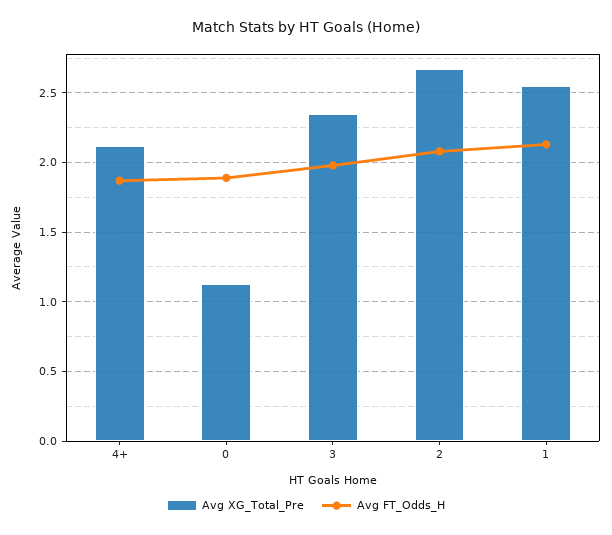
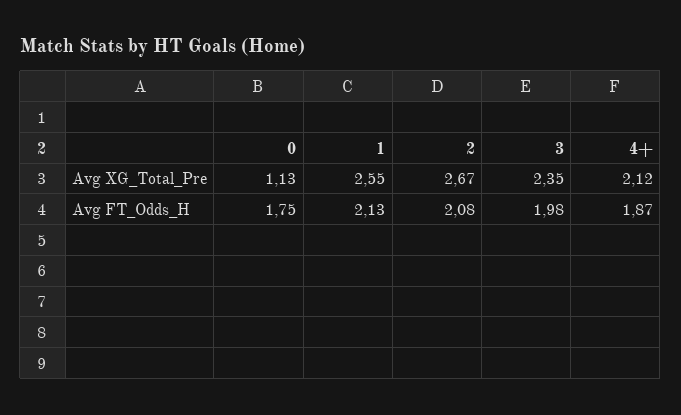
Avg FT_Odds_H, 0: 1.9 -> 1.75

